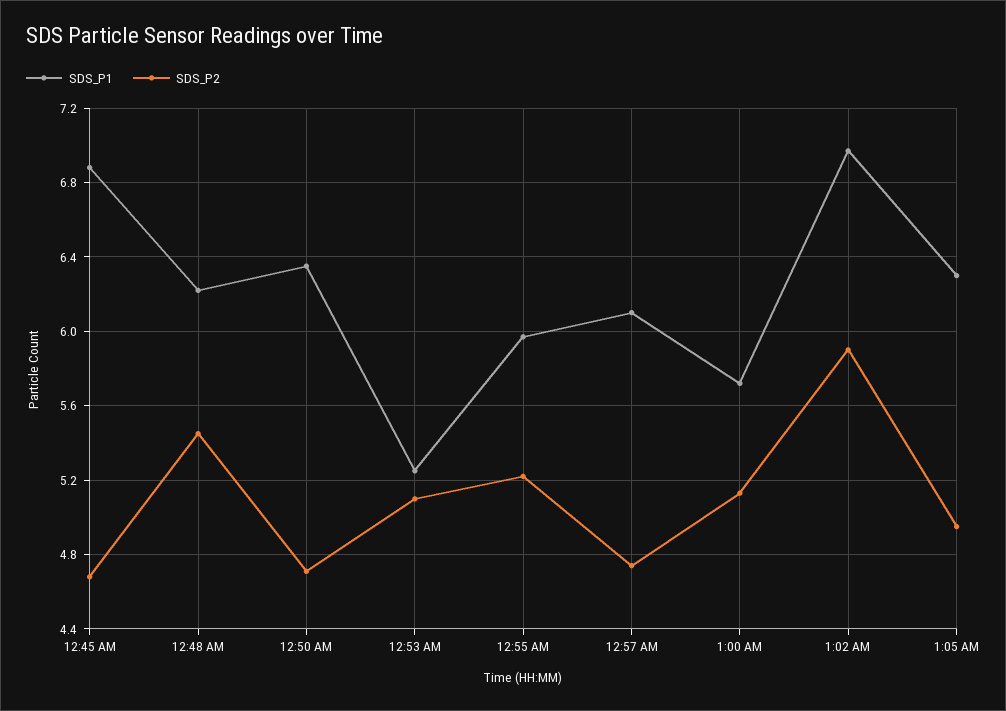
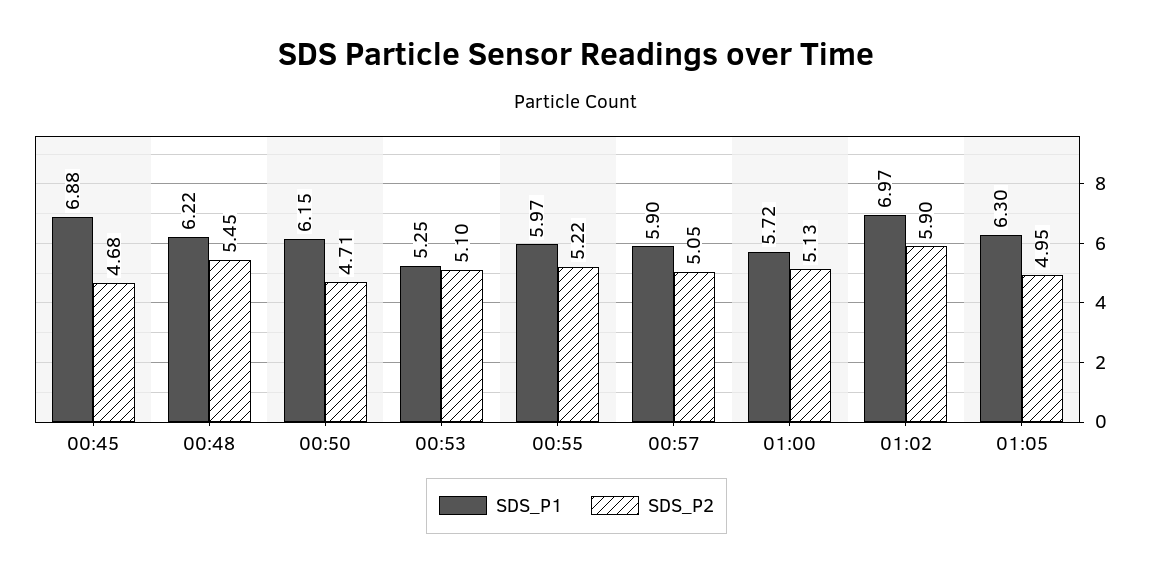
SDS_P1, 12:50 AM: 6.35 -> 6.15
SDS_P1, 12:57 AM: 6.1 -> 5.9
SDS_P2, 12:57 AM: 4.75 -> 5.05

